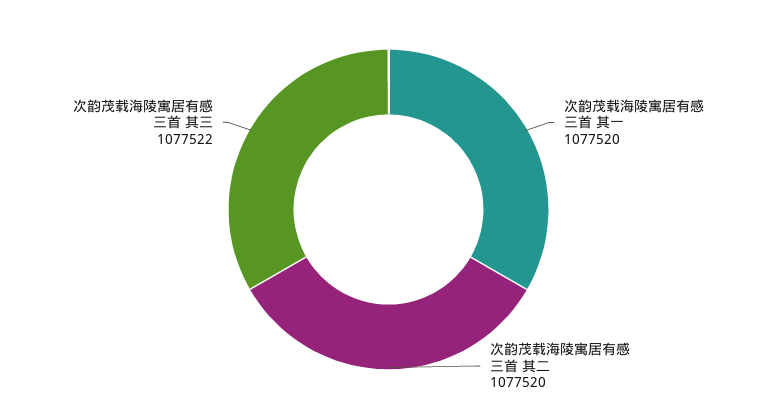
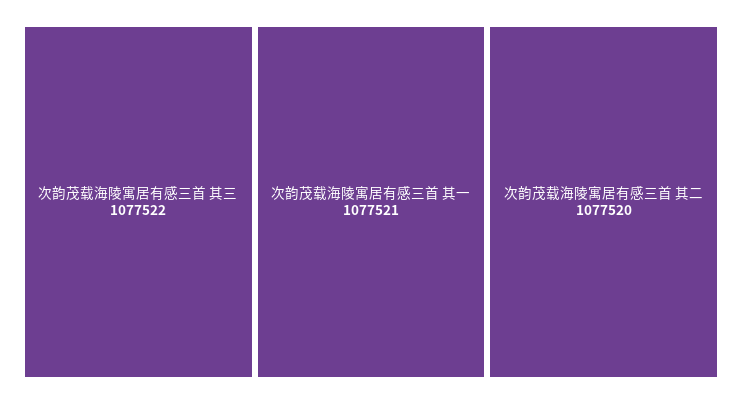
次韵茂载海陵寓居有感三首 其一: 1077520 -> 1077521

